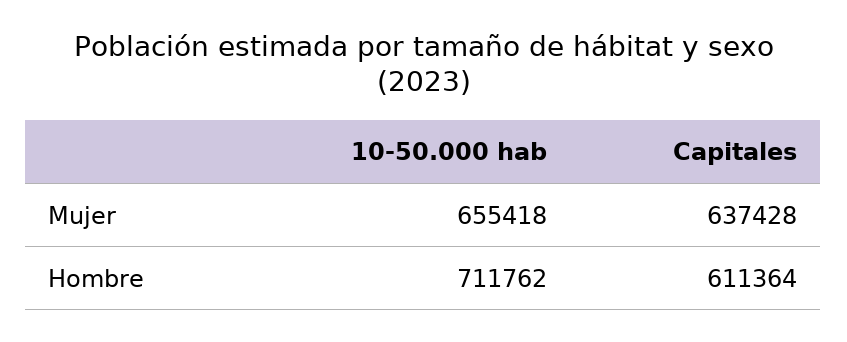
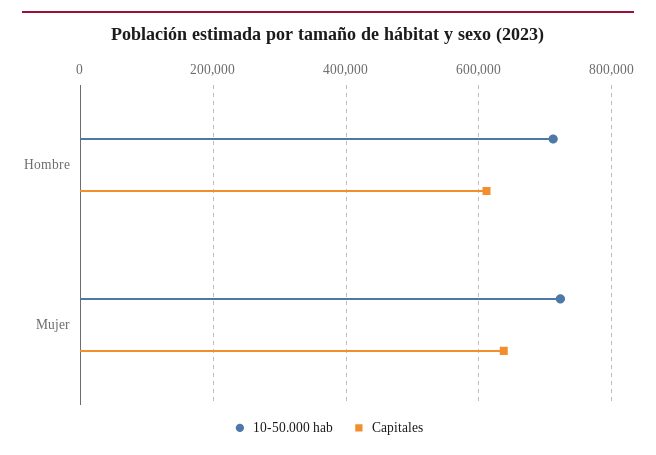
10-50.000 hab, Mujer: 655418 -> 720000

